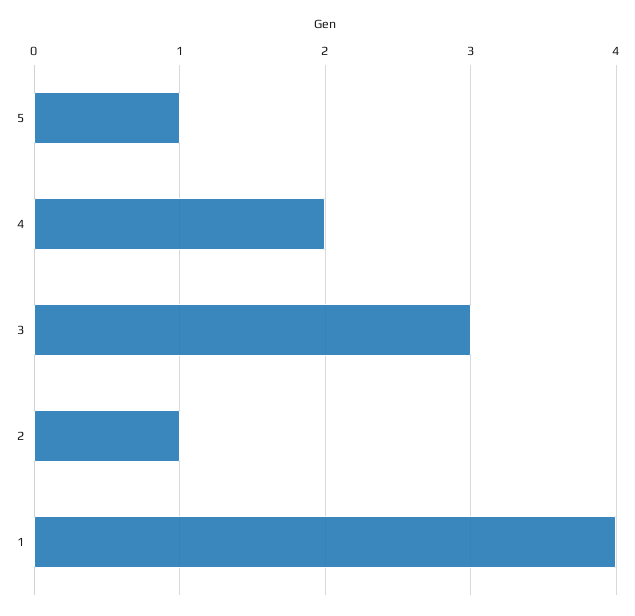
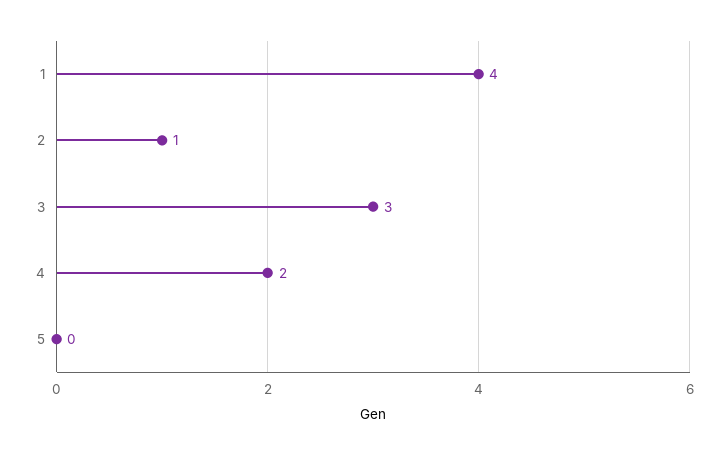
5: 1 -> 0

